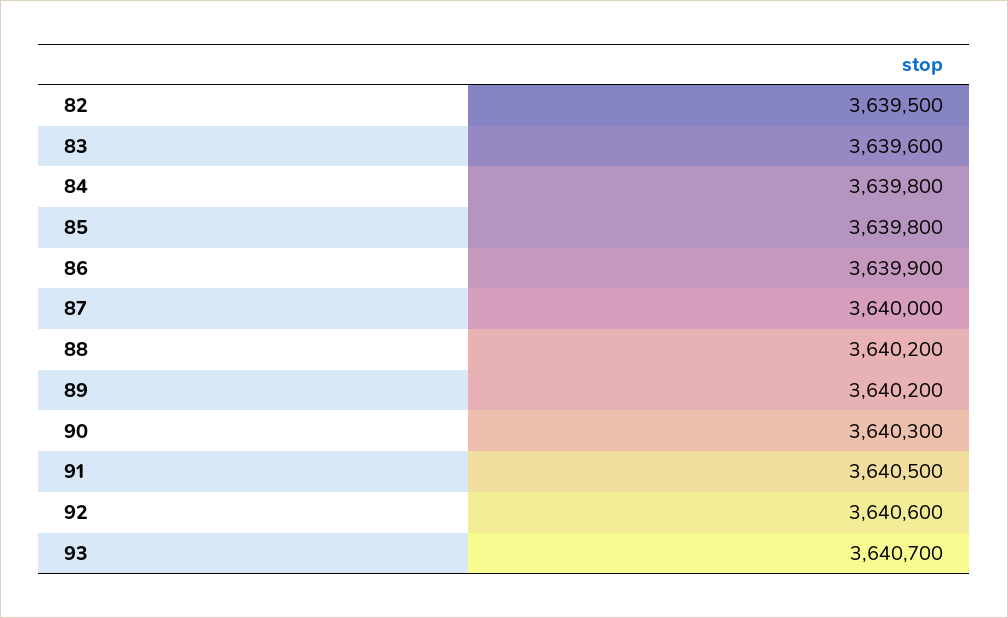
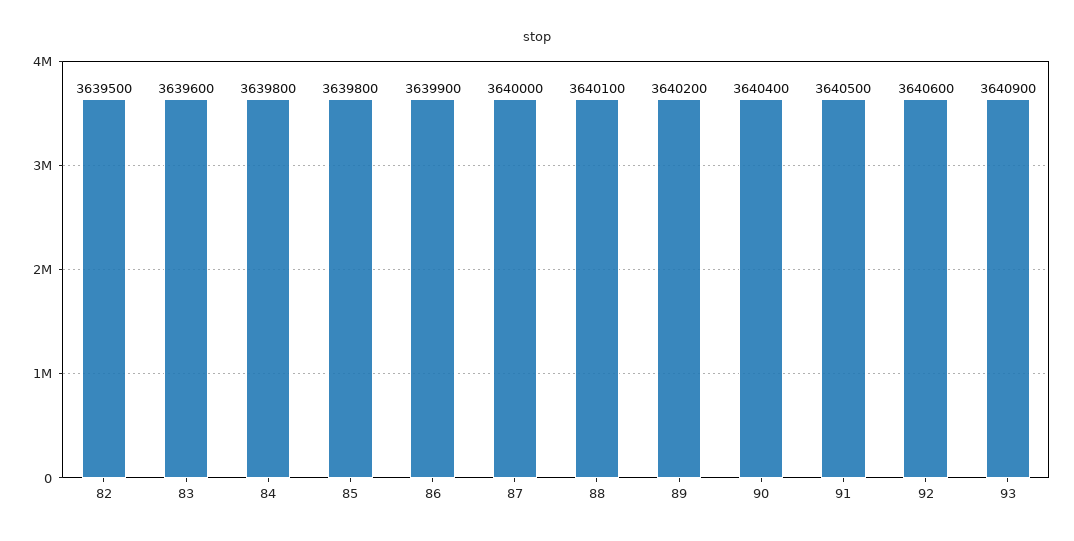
88: 3640200 -> 3640100
90: 3640300 -> 3640400
93: 3640700 -> 3640900

